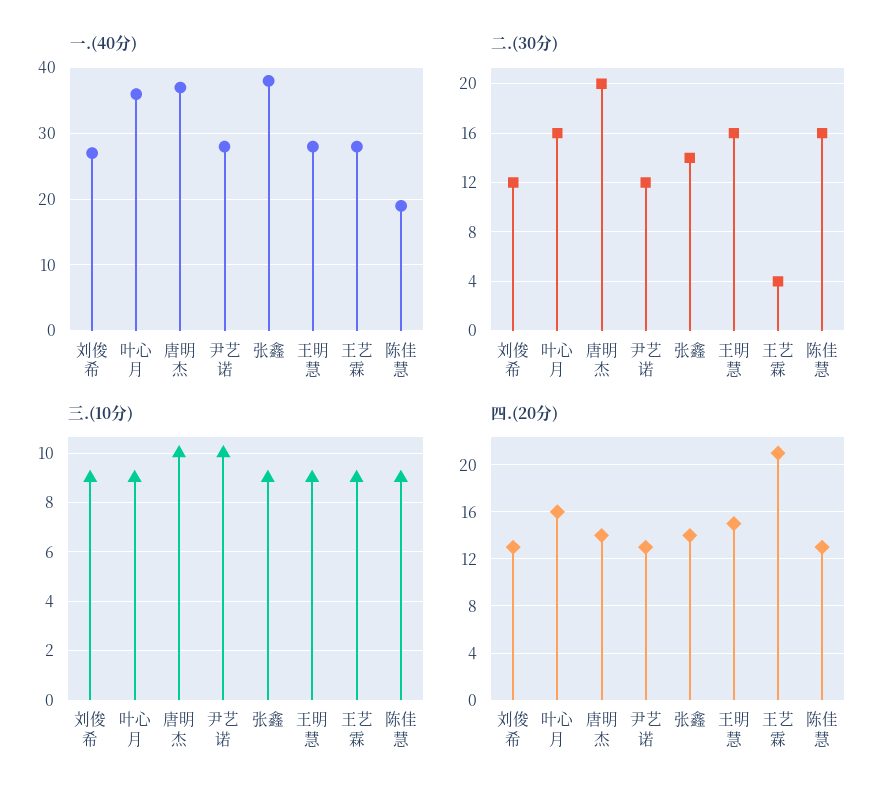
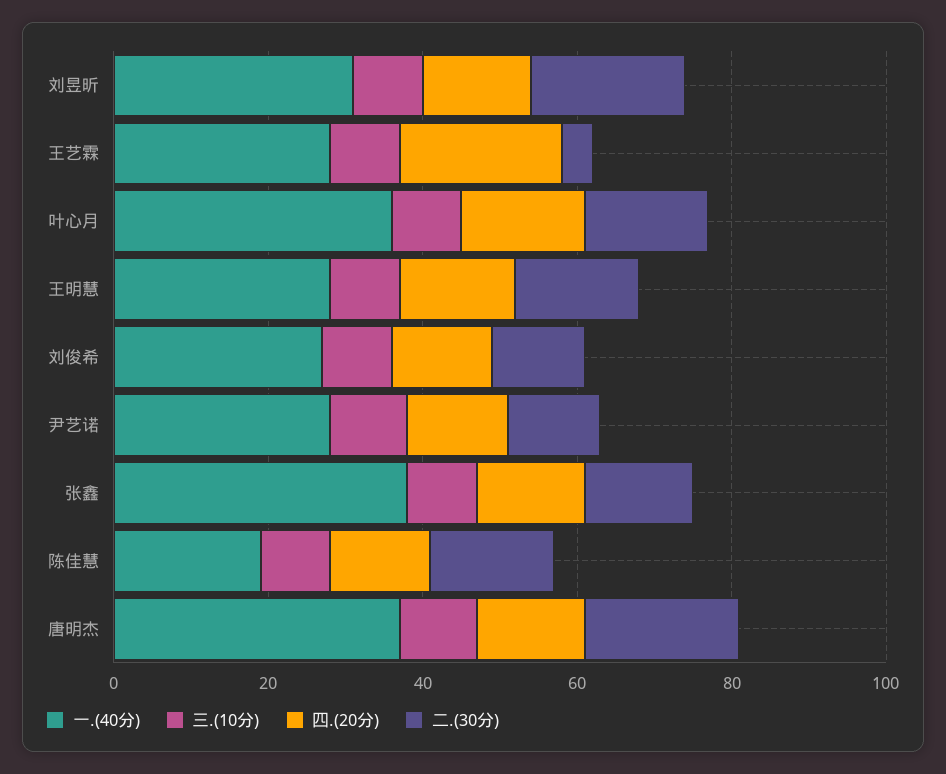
一.(40分), 刘昱昕: none -> 30
三.(10分), 刘昱昕: none -> 10
四.(20分), 刘昱昕: none -> 15
二.(30分), 刘昱昕: none -> 20

